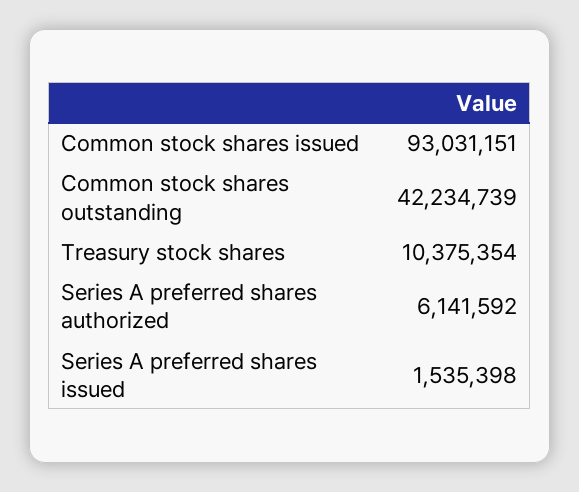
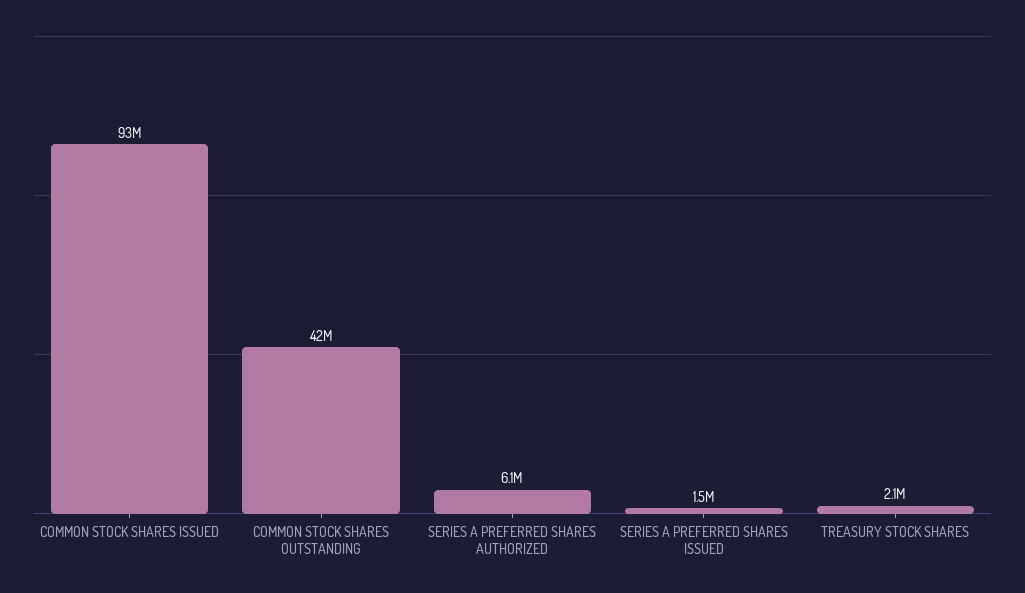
Treasury stock shares: 10375354 -> 2100000

